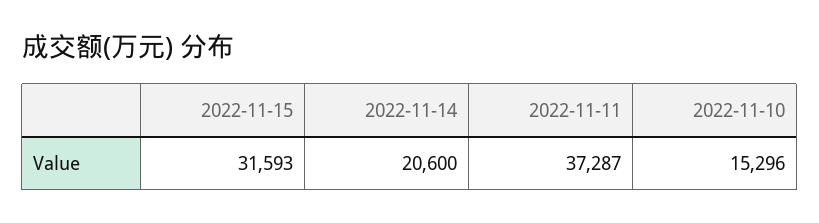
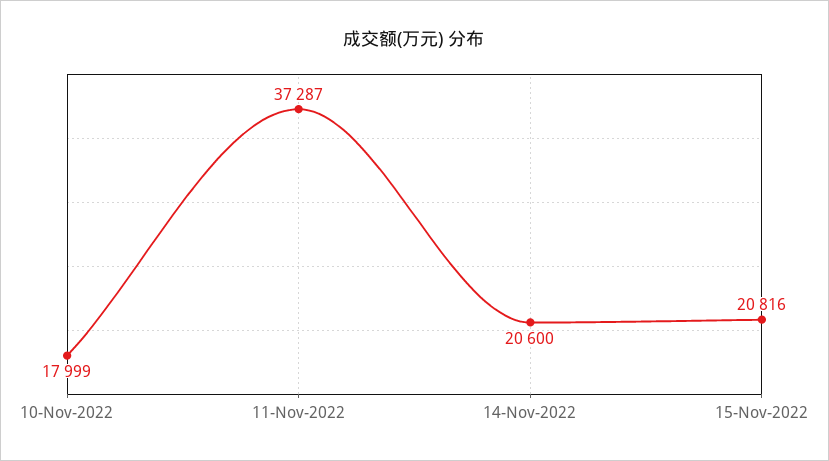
2022-11-15: 31593 -> 20816
2022-11-10: 15296 -> 17999

